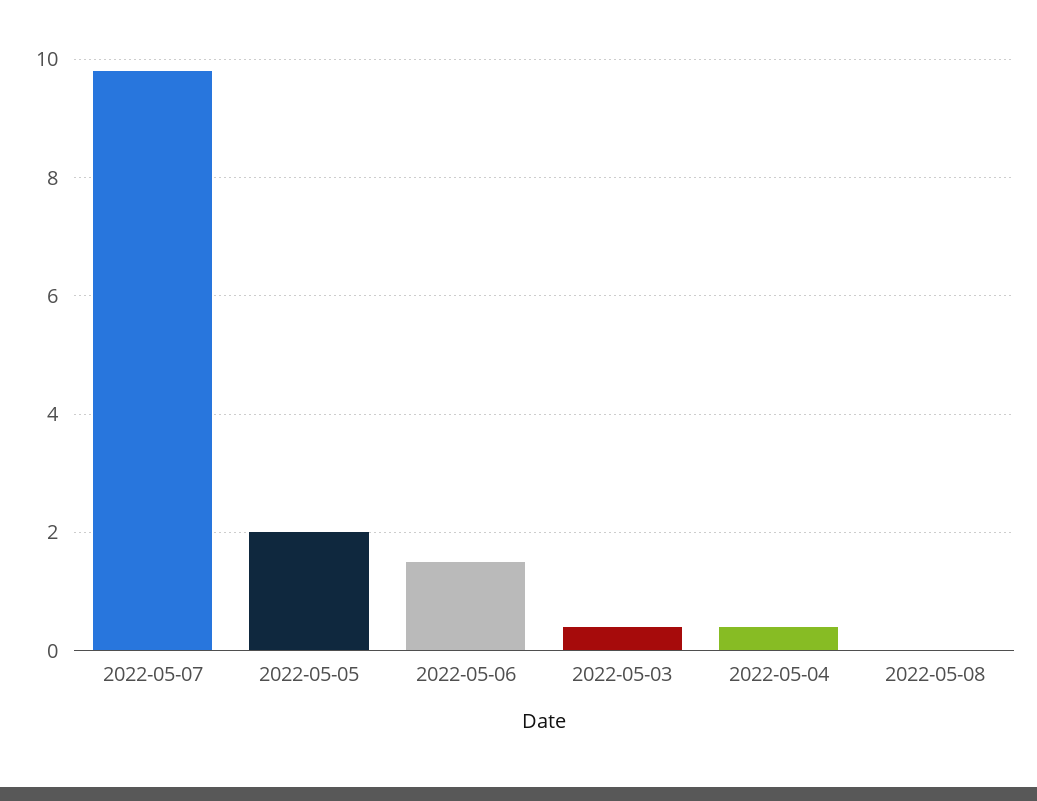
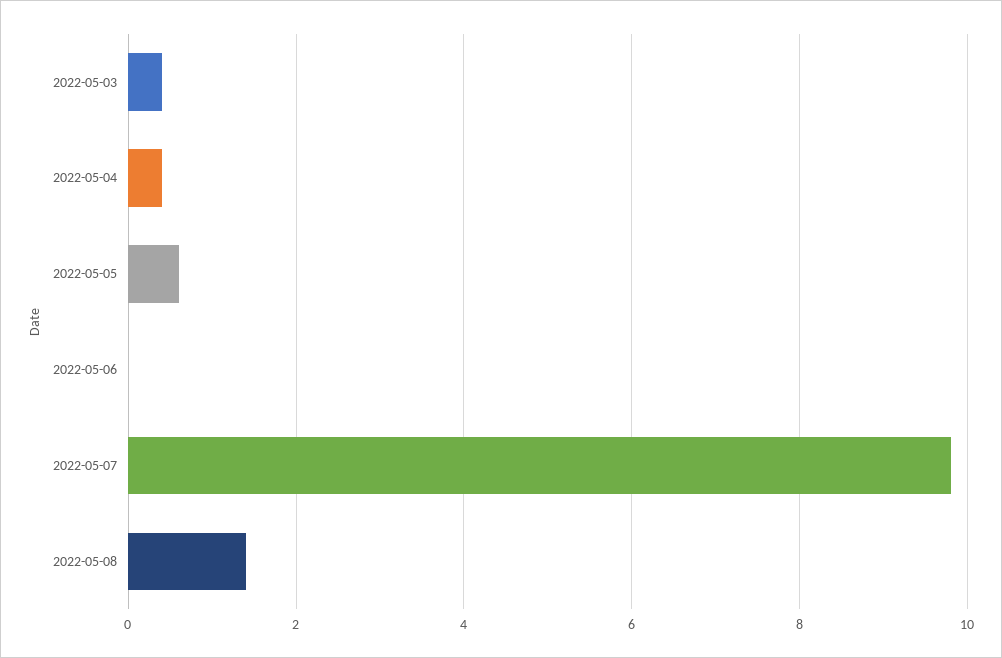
2022-05-05: 2 -> 0.5
2022-05-06: 1.5 -> 0
2022-05-08: 0 -> 1.5

